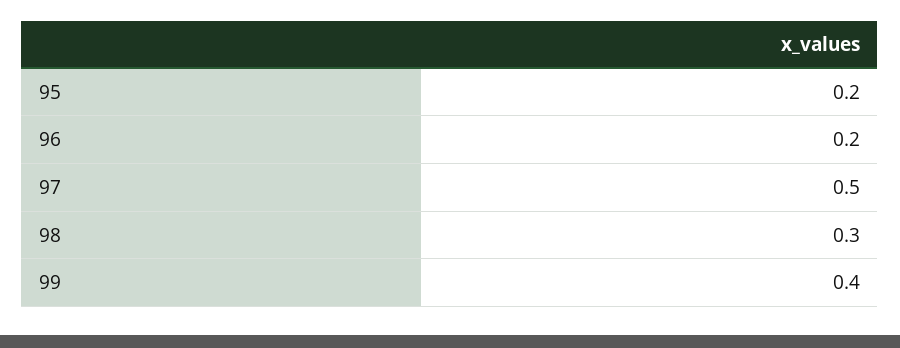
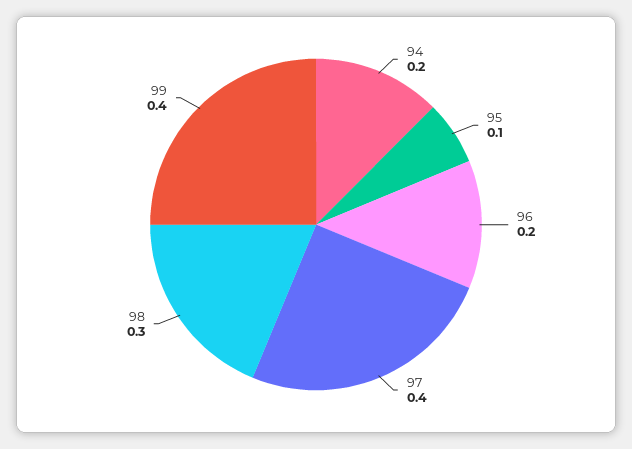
95: 0.2 -> 0.1
97: 0.5 -> 0.4
94: none -> 0.2

